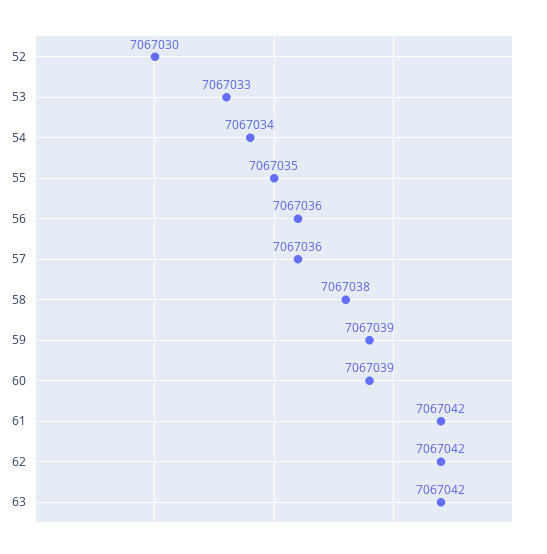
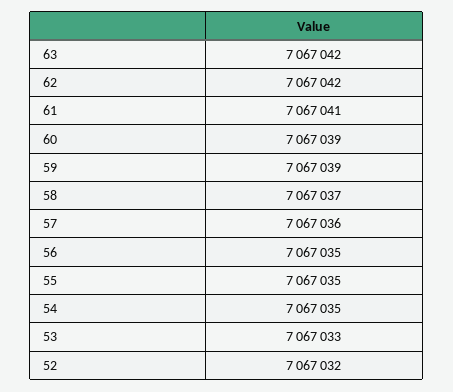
52: 7067030 -> 7067032
54: 7067034 -> 7067035
56: 7067036 -> 7067035
58: 7067038 -> 7067037
61: 7067042 -> 7067041

